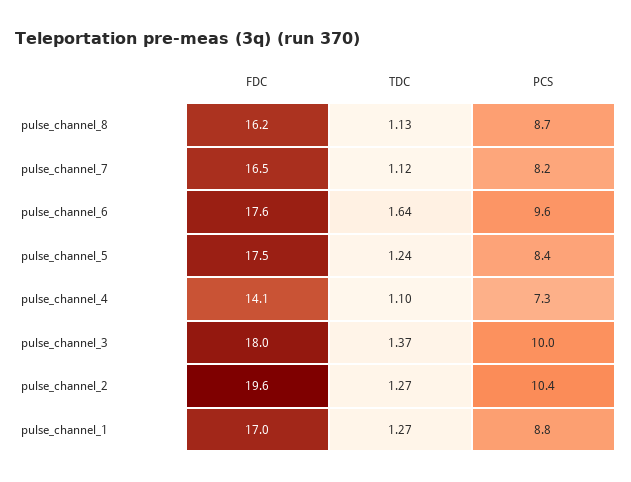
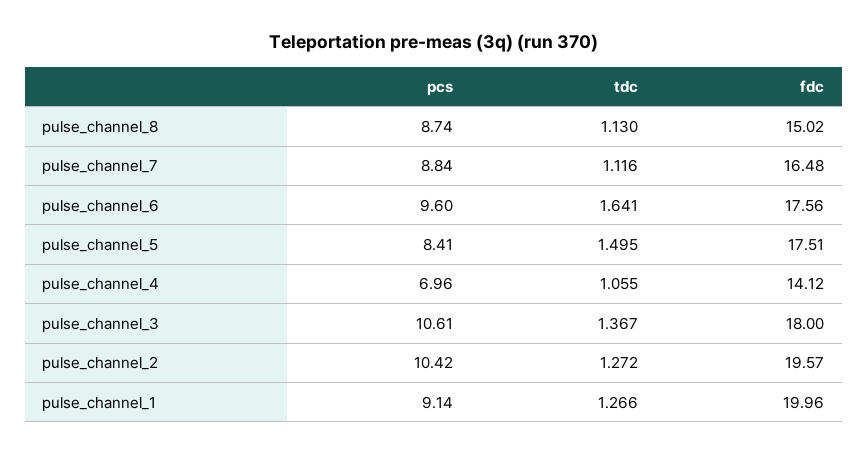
FDC, pulse_channel_8: 16.2 -> 15.02
PCS, pulse_channel_7: 8.2 -> 8.84
TDC, pulse_channel_5: 1.24 -> 1.495
TDC, pulse_channel_4: 1.1 -> 1.055
PCS, pulse_channel_4: 7.3 -> 6.96
PCS, pulse_channel_3: 10 -> 10.61
FDC, pulse_channel_1: 17 -> 19.96
PCS, pulse_channel_1: 8.8 -> 9.14

